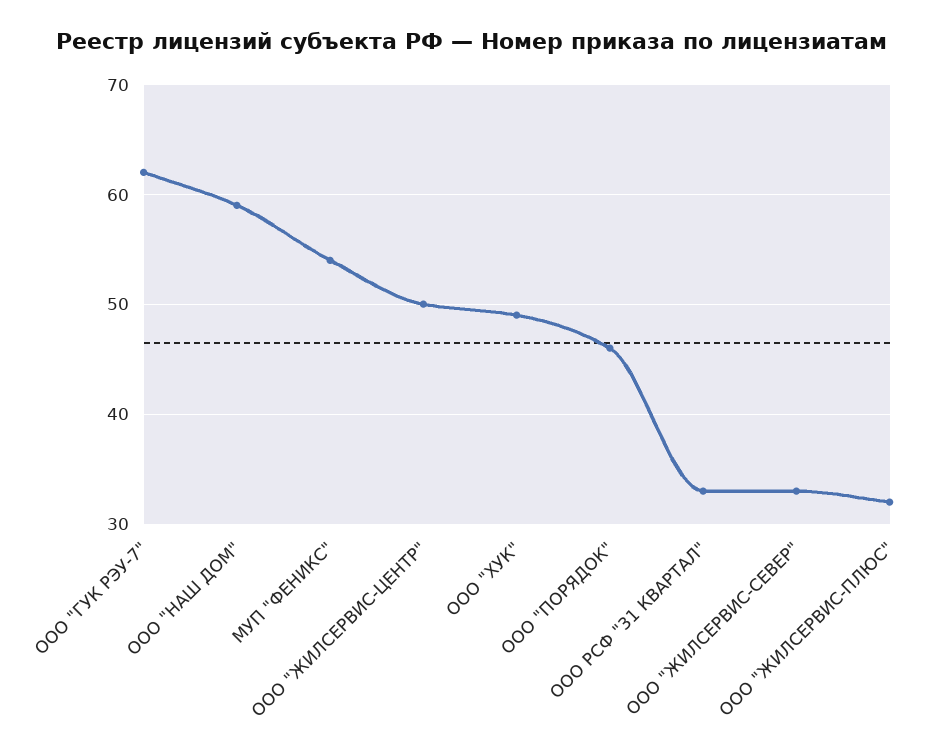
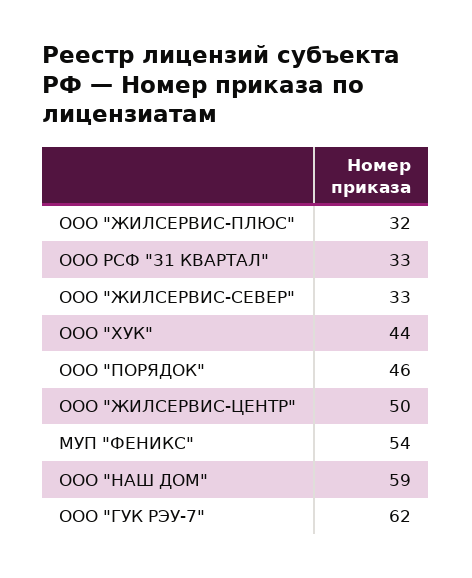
ООО "ХУК": 49 -> 44

